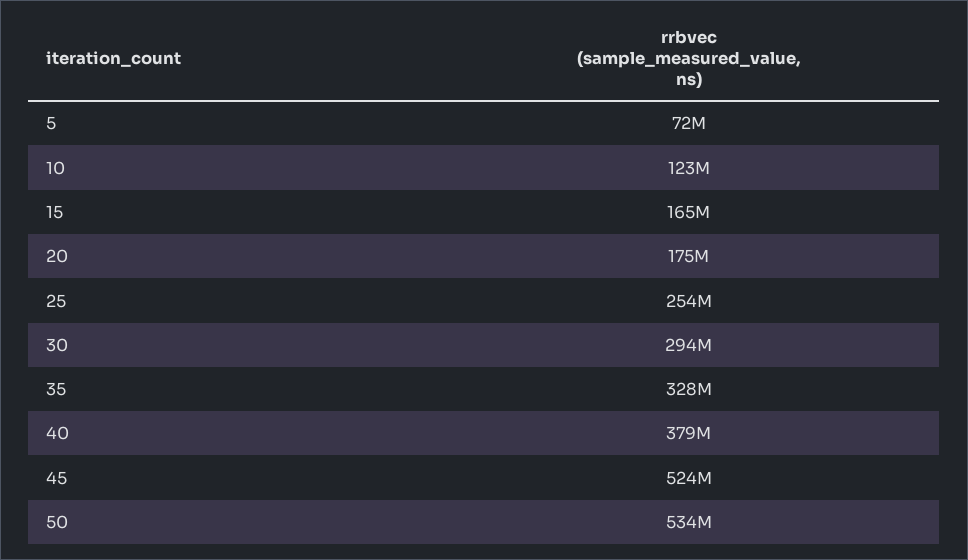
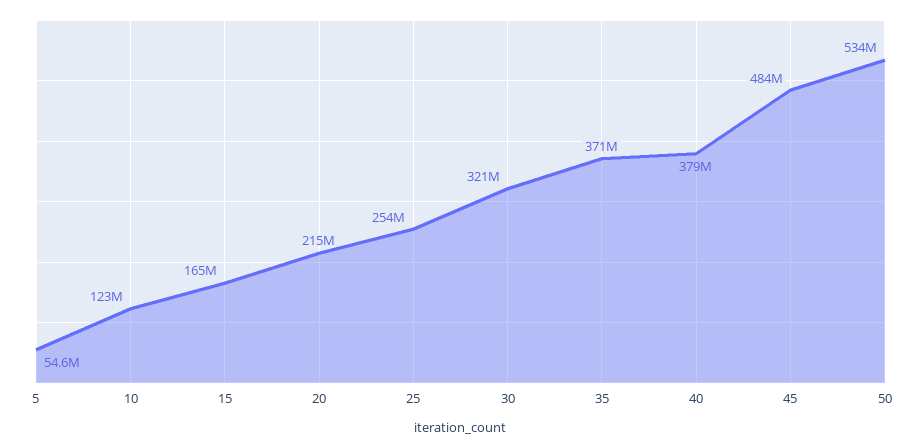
5: 72000000 -> 54600000
20: 175000000 -> 215000000
30: 294000000 -> 321000000
35: 328000000 -> 371000000
45: 524000000 -> 484000000

